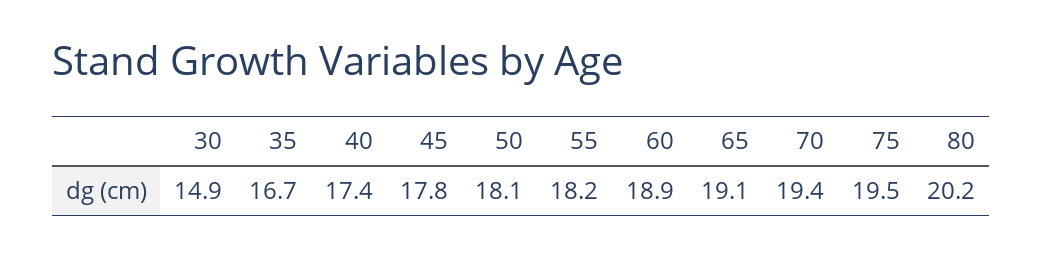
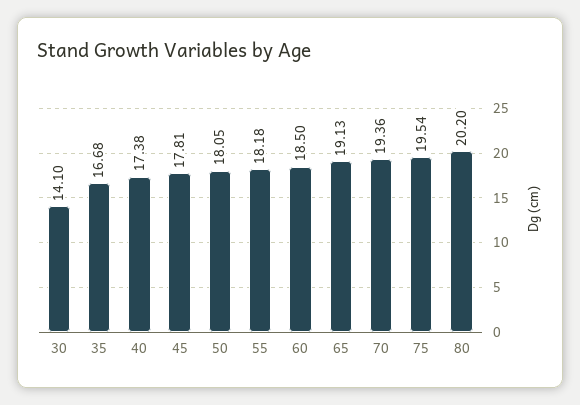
30: 14.9 -> 14.1
60: 18.9 -> 18.5

